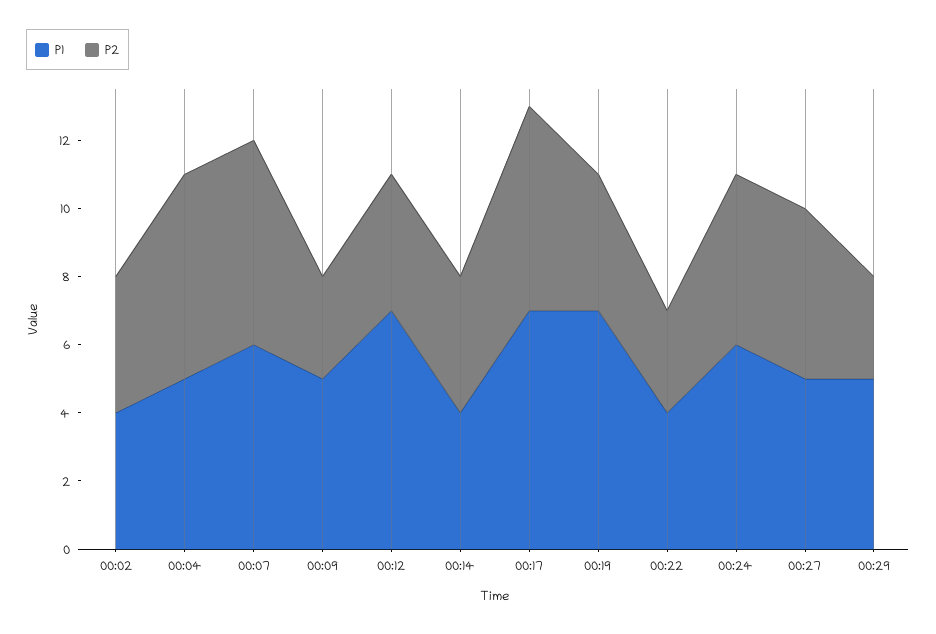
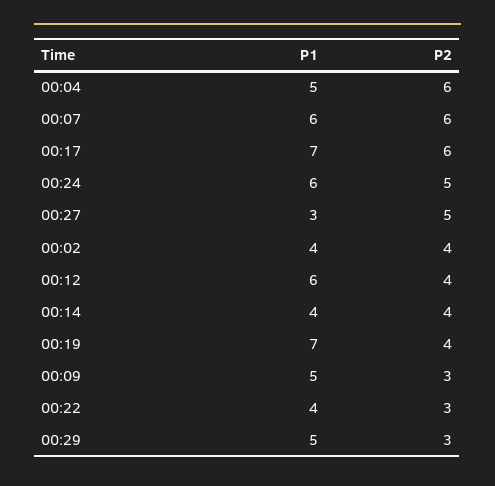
P1, 00:12: 7 -> 6
P1, 00:27: 5 -> 3

